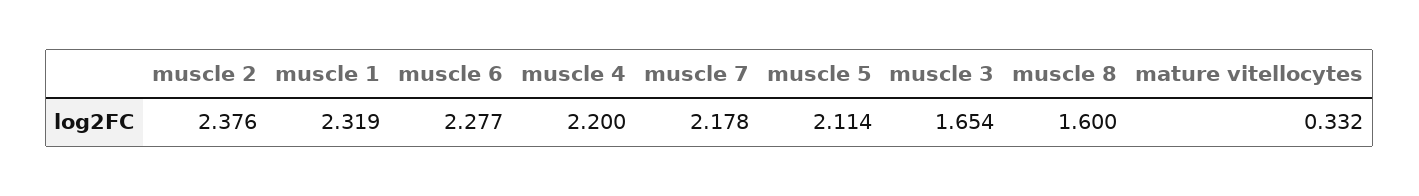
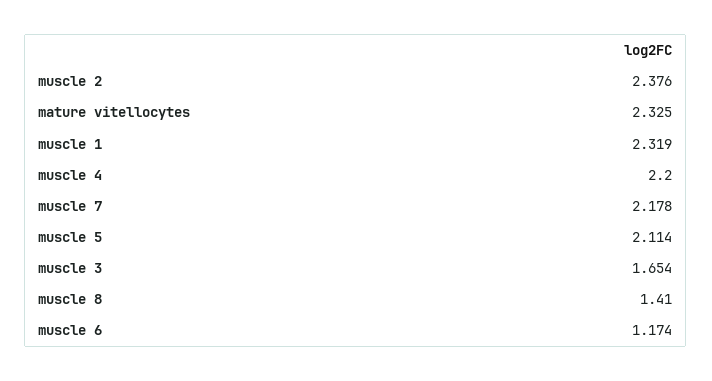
muscle 6: 2.277 -> 1.174
muscle 8: 1.6 -> 1.41
mature vitellocytes: 0.332 -> 2.325

